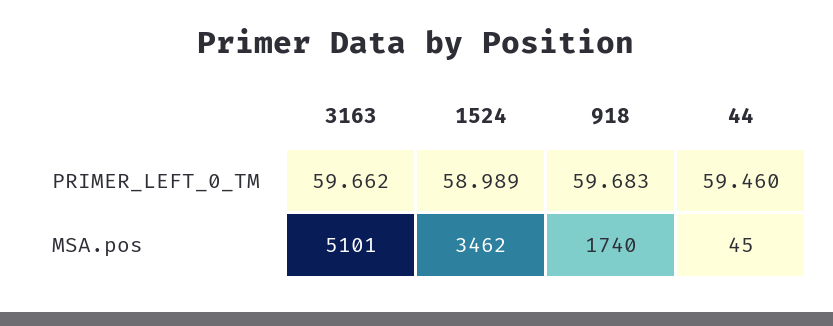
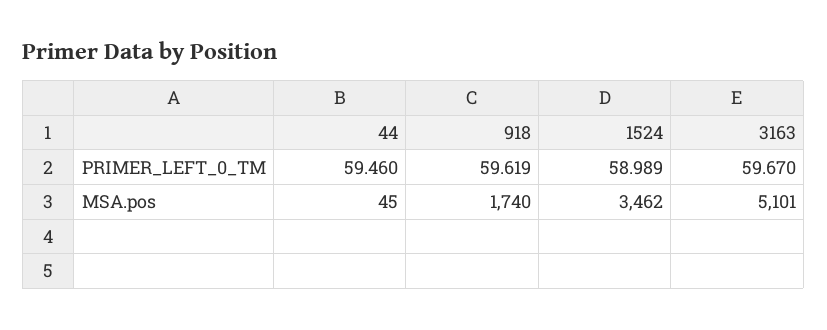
3163, PRIMER_LEFT_0_TM: 59.662 -> 59.67
918, PRIMER_LEFT_0_TM: 59.683 -> 59.619

